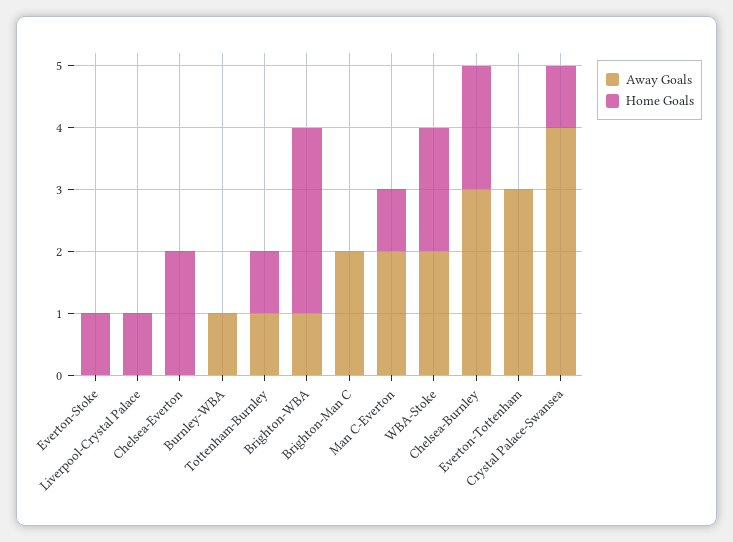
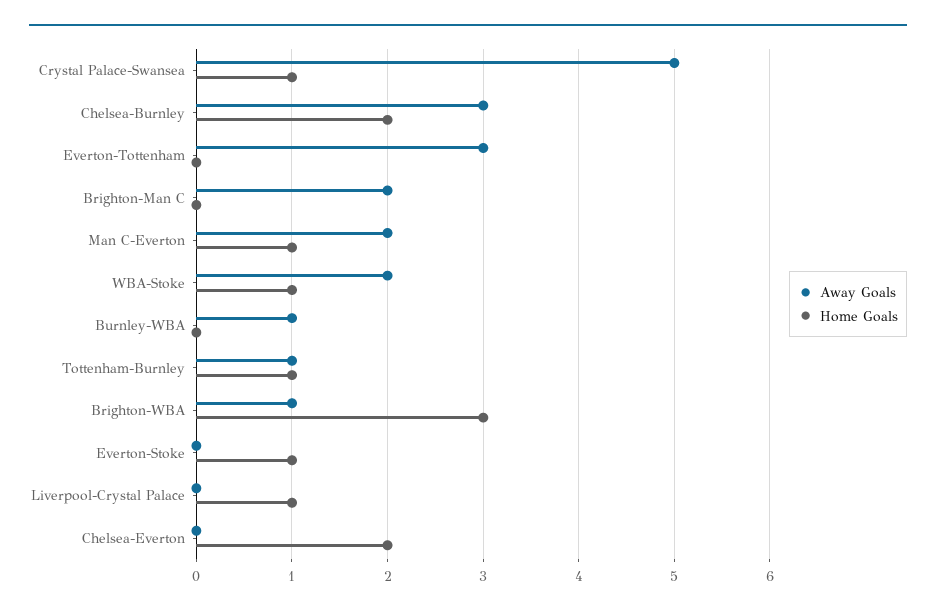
Home Goals, WBA-Stoke: 2 -> 1
Away Goals, Crystal Palace-Swansea: 4 -> 5

